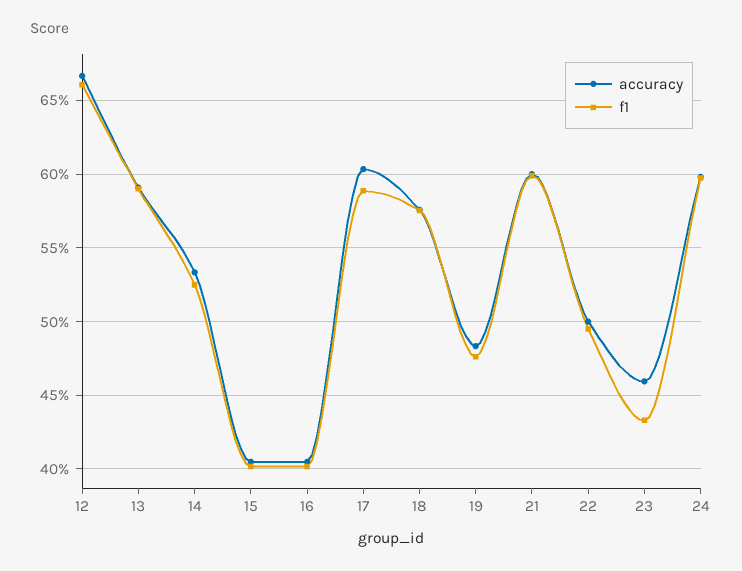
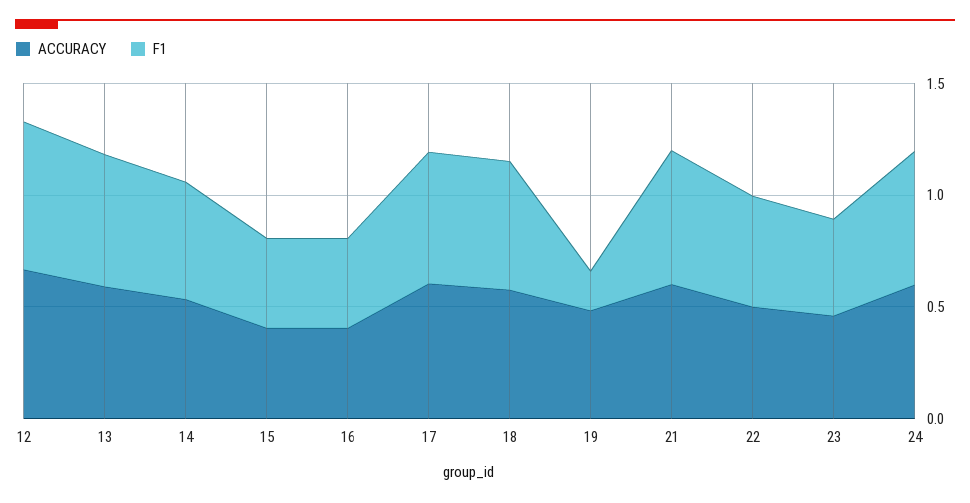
f1, 19: 0.475 -> 0.2

